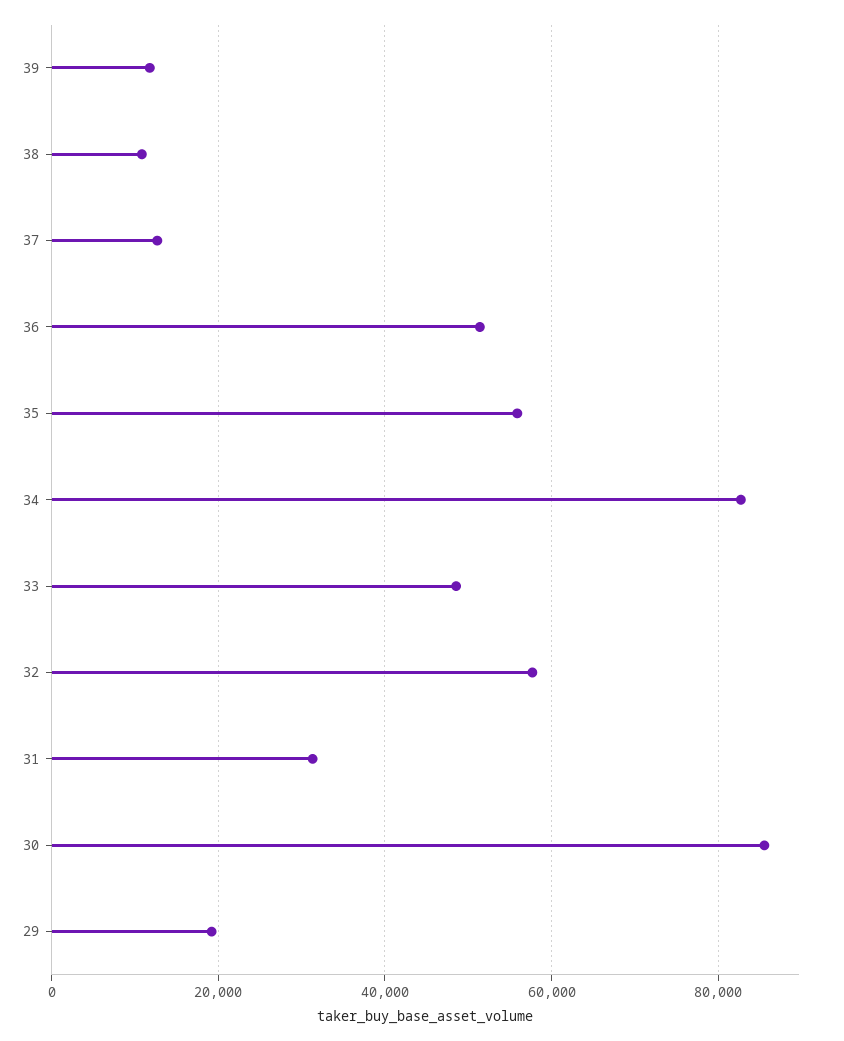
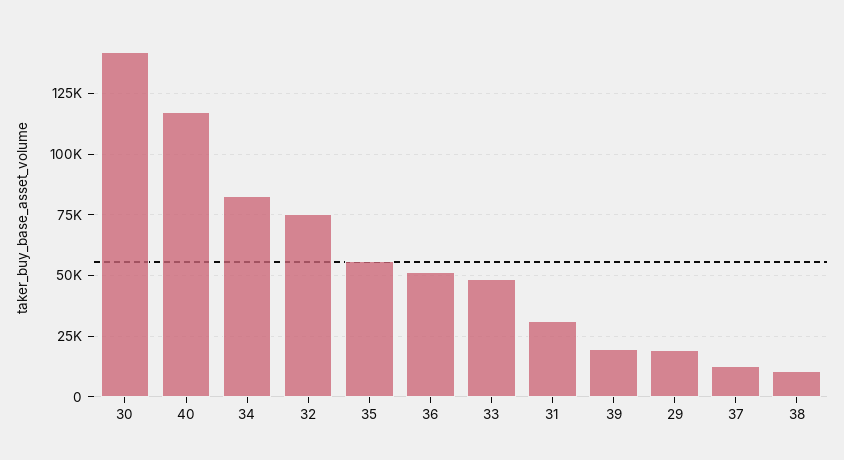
39: 12000 -> 20000
32: 58000 -> 75000
30: 86000 -> 142500
40: none -> 117500

